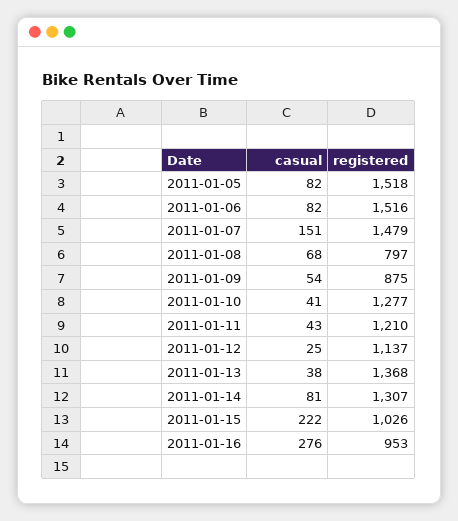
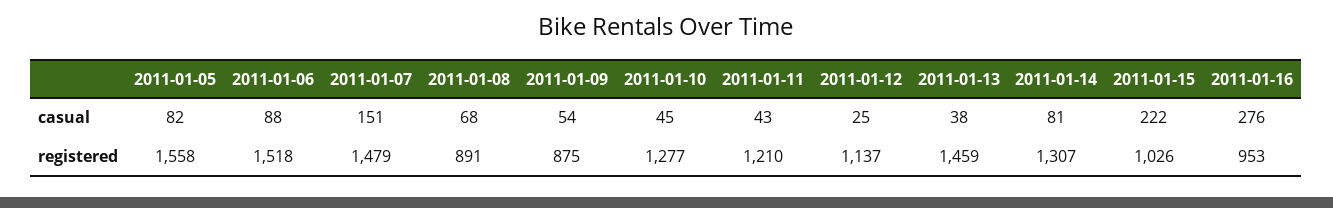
registered, 2011-01-05: 1518 -> 1558
casual, 2011-01-06: 82 -> 88
registered, 2011-01-06: 1516 -> 1518
registered, 2011-01-08: 797 -> 891
casual, 2011-01-10: 41 -> 45
registered, 2011-01-13: 1368 -> 1459

